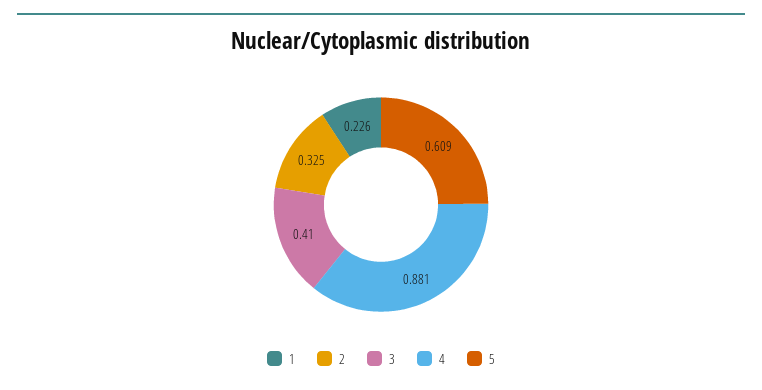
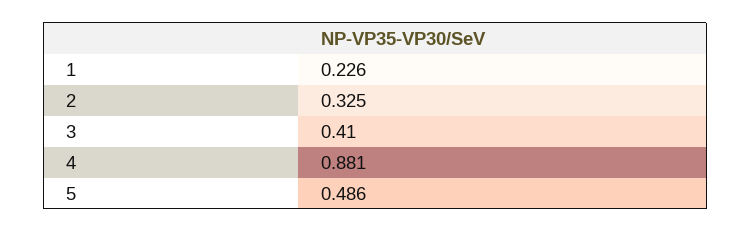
5: 0.609 -> 0.486

